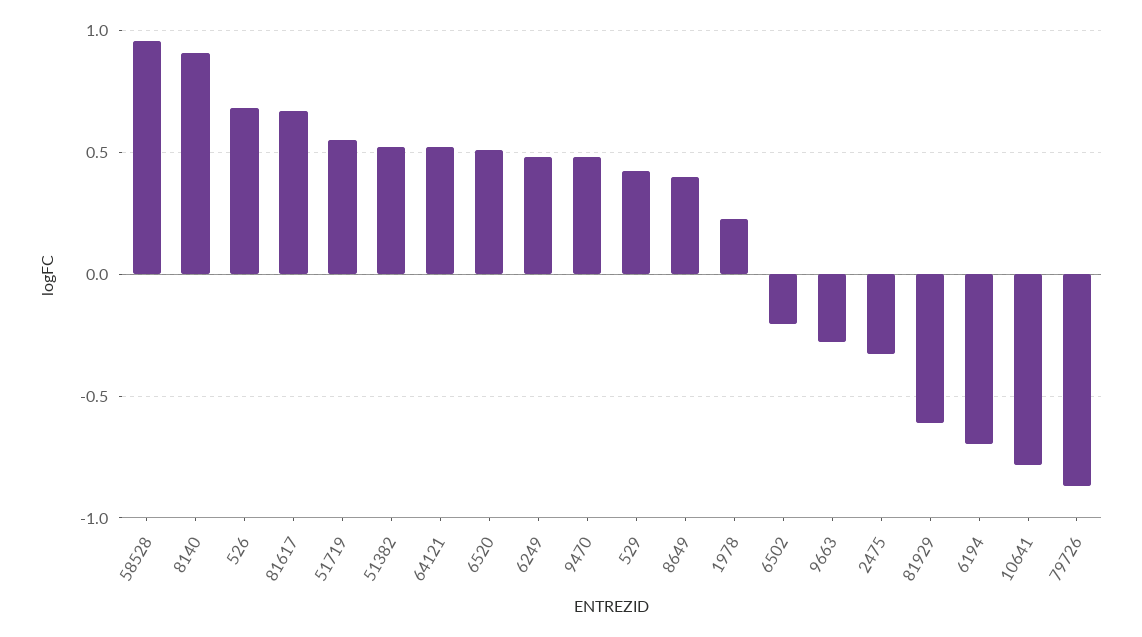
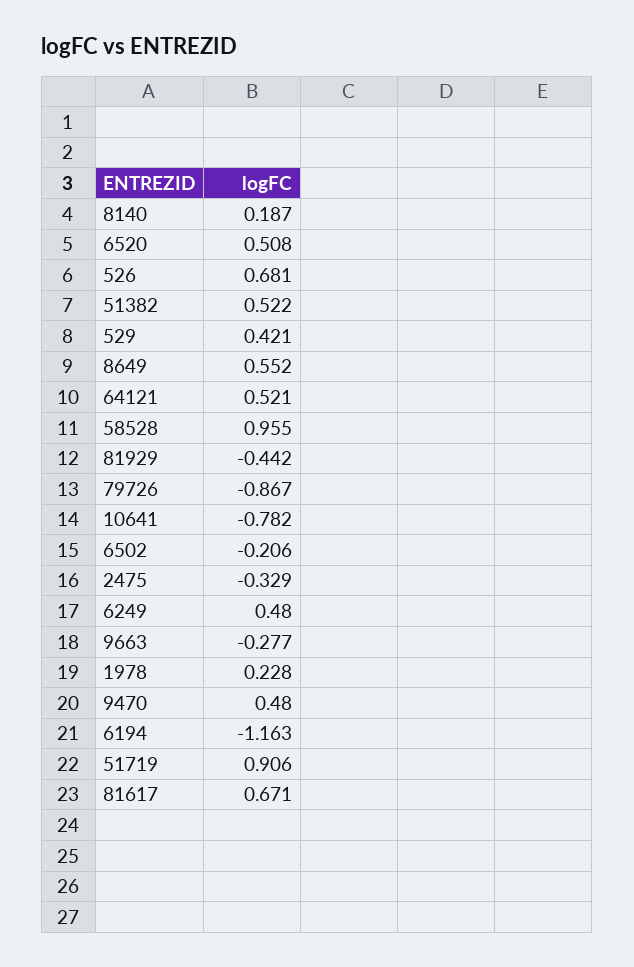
8140: 0.9 -> 0.187
51719: 0.55 -> 0.906
8649: 0.4 -> 0.552
81929: -0.6 -> -0.442
6194: -0.7 -> -1.163

